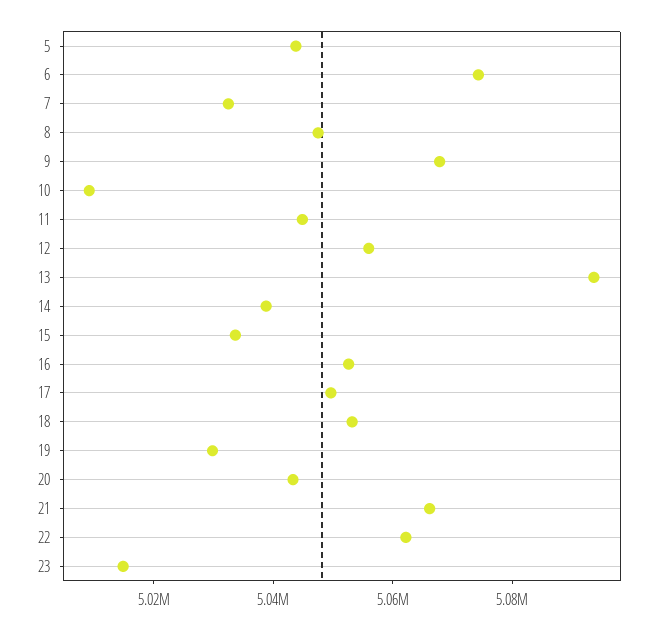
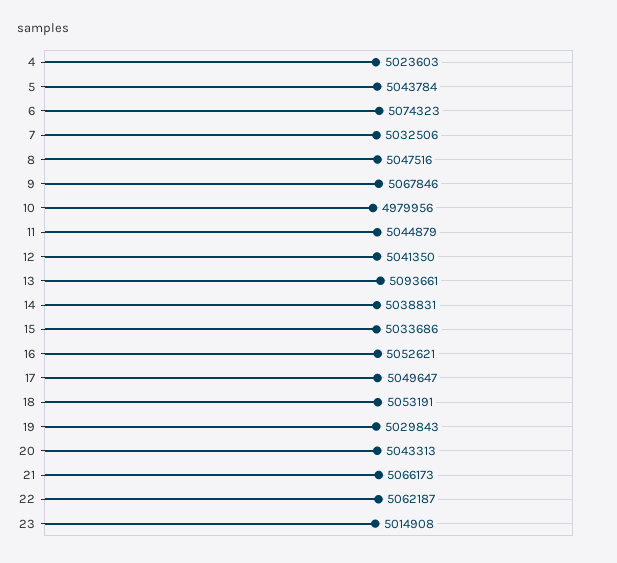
10: 5010000 -> 4979956
12: 5055000 -> 5041350
4: none -> 5023603

